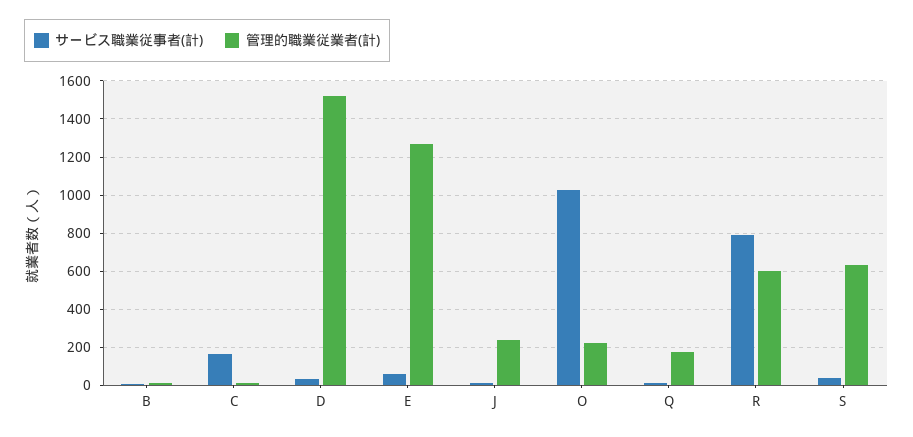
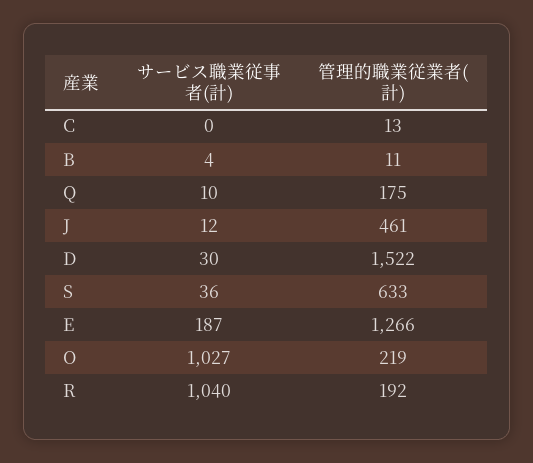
サービス職業従事者(計), C: 150 -> 0
サービス職業従事者(計), E: 50 -> 187
管理的職業従業者(計), J: 250 -> 461
サービス職業従事者(計), R: 800 -> 1040
管理的職業従業者(計), R: 600 -> 192

